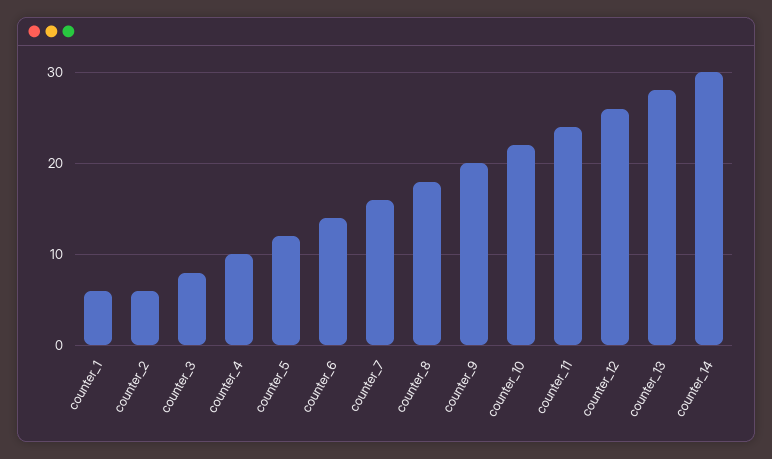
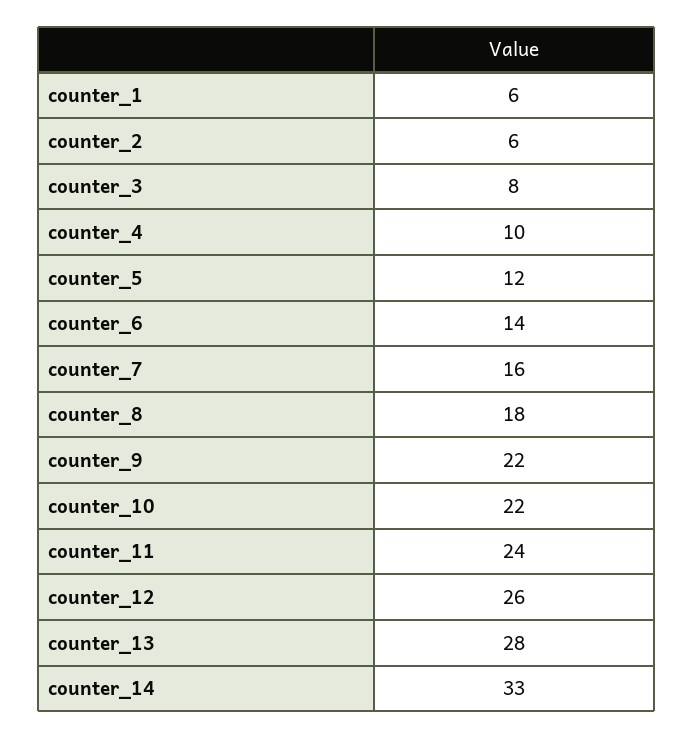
counter_9: 20 -> 22
counter_14: 30 -> 33

